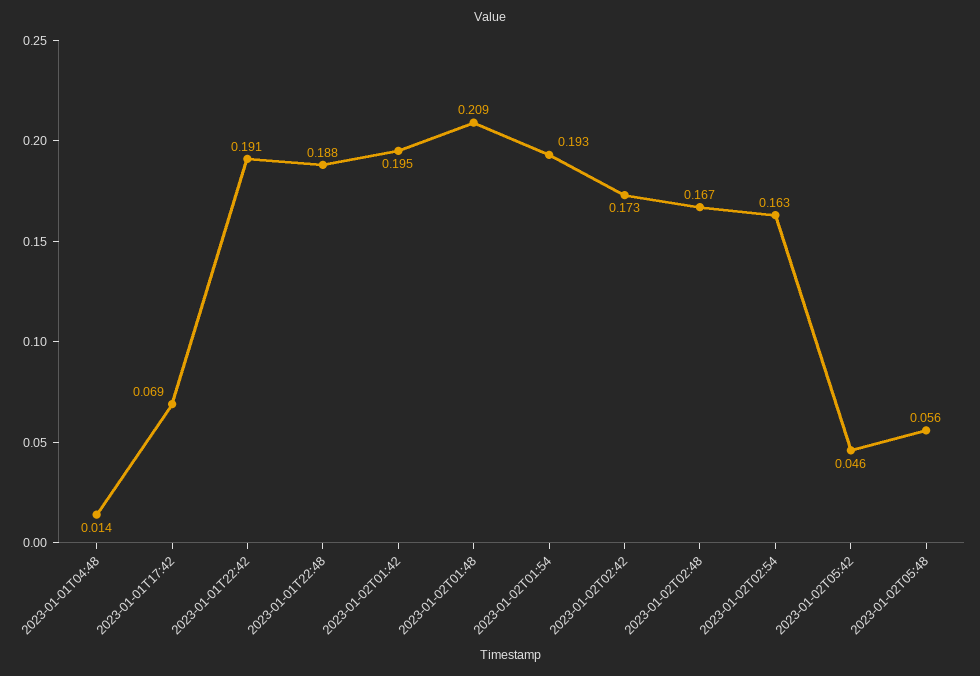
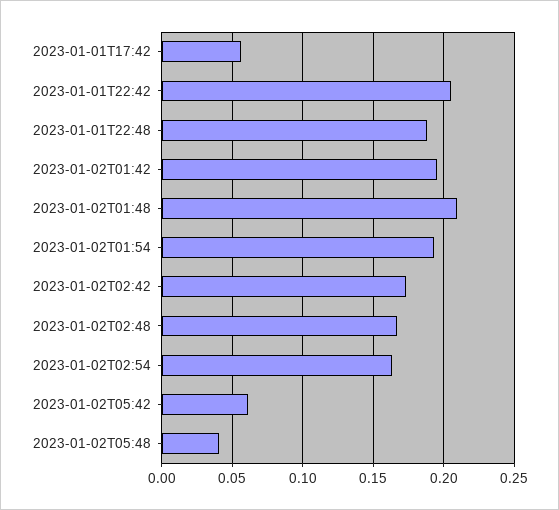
2023-01-01T04:48: 0.014 -> none
2023-01-01T17:42: 0.069 -> 0.055
2023-01-01T22:42: 0.191 -> 0.205
2023-01-02T05:42: 0.046 -> 0.06
2023-01-02T05:48: 0.056 -> 0.04

